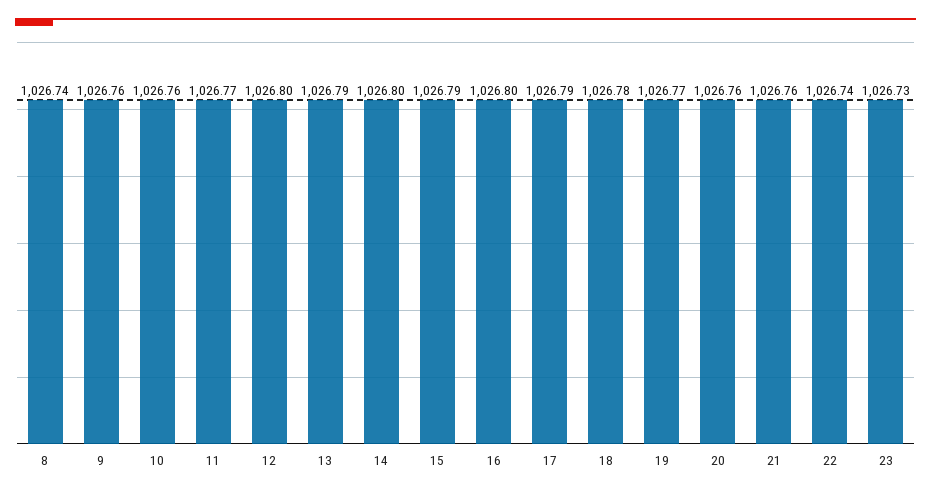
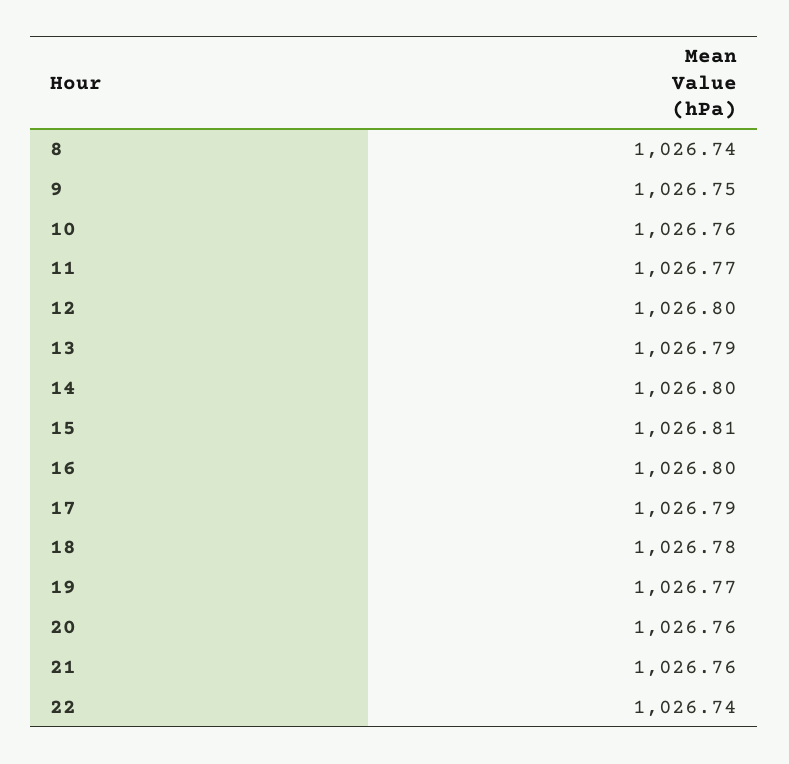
9: 1026.76 -> 1026.75
15: 1026.79 -> 1026.81
23: 1026.73 -> none

